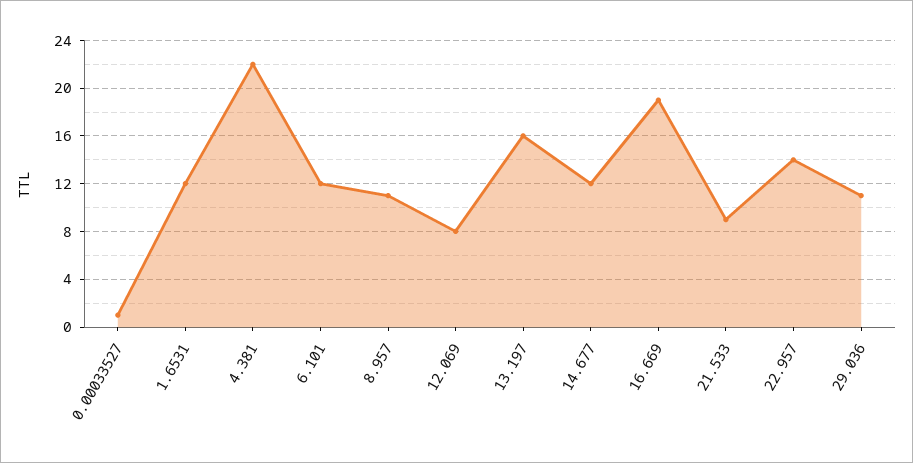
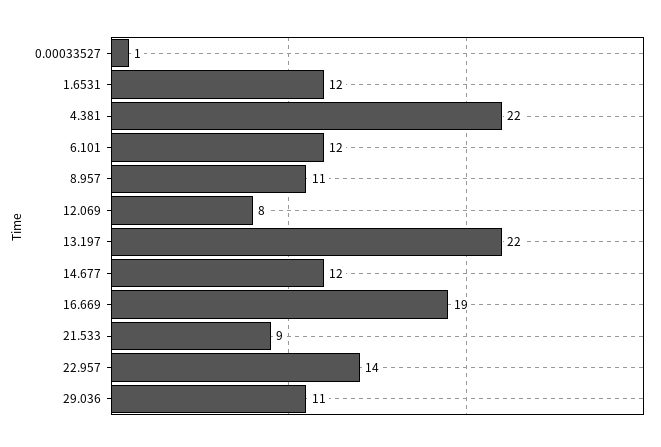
13.197: 16 -> 22

